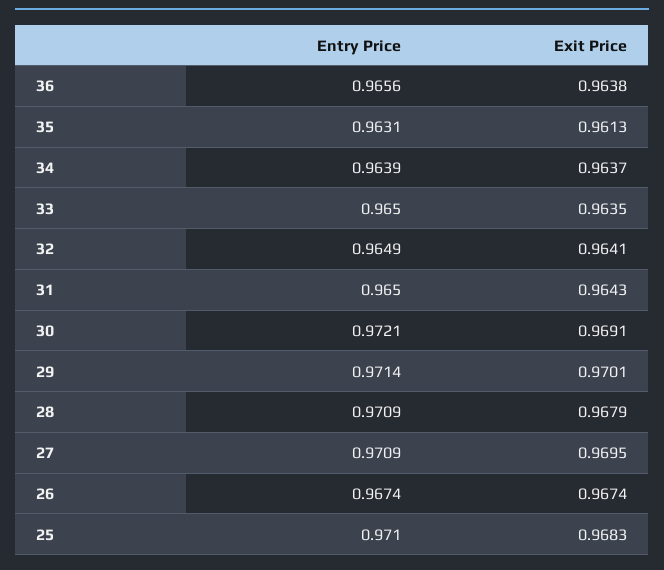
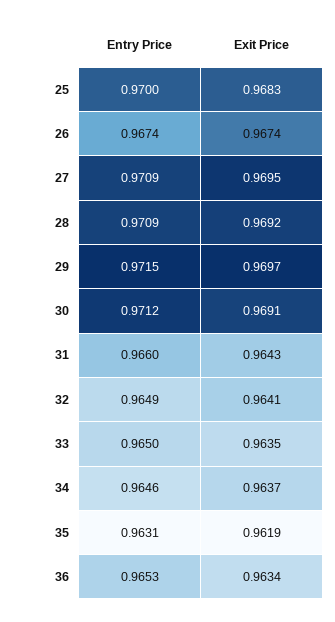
Entry Price, 36: 0.9656 -> 0.9653
Exit Price, 36: 0.9638 -> 0.9634
Exit Price, 35: 0.9613 -> 0.9619
Entry Price, 34: 0.9639 -> 0.9646
Entry Price, 31: 0.965 -> 0.966
Entry Price, 30: 0.9721 -> 0.9712
Entry Price, 29: 0.9714 -> 0.9715
Exit Price, 29: 0.9701 -> 0.9697
Exit Price, 28: 0.9679 -> 0.9692
Entry Price, 25: 0.971 -> 0.97

